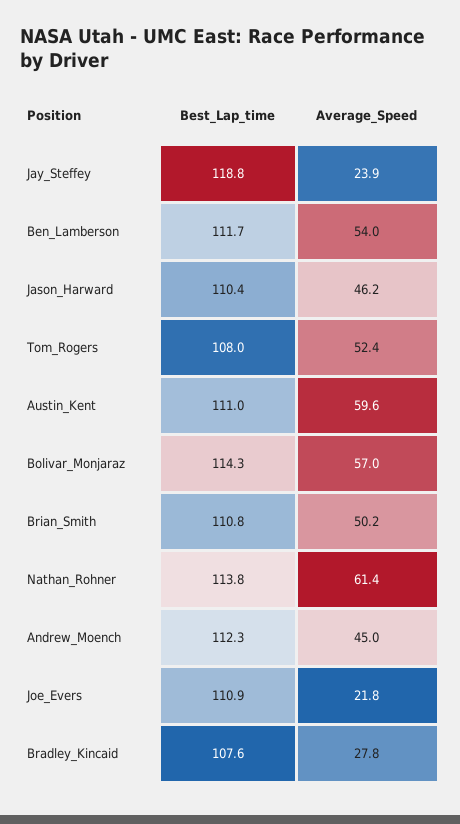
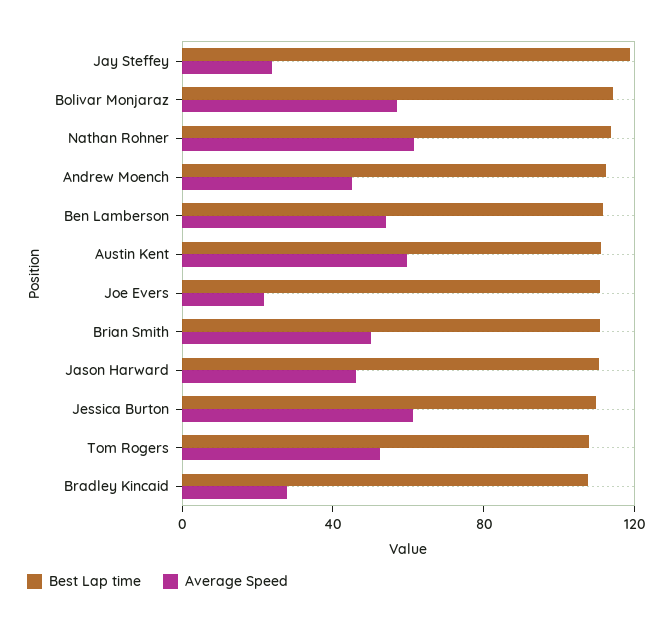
Best_Lap_time, Jessica Burton: none -> 110
Average_Speed, Jessica Burton: none -> 60

